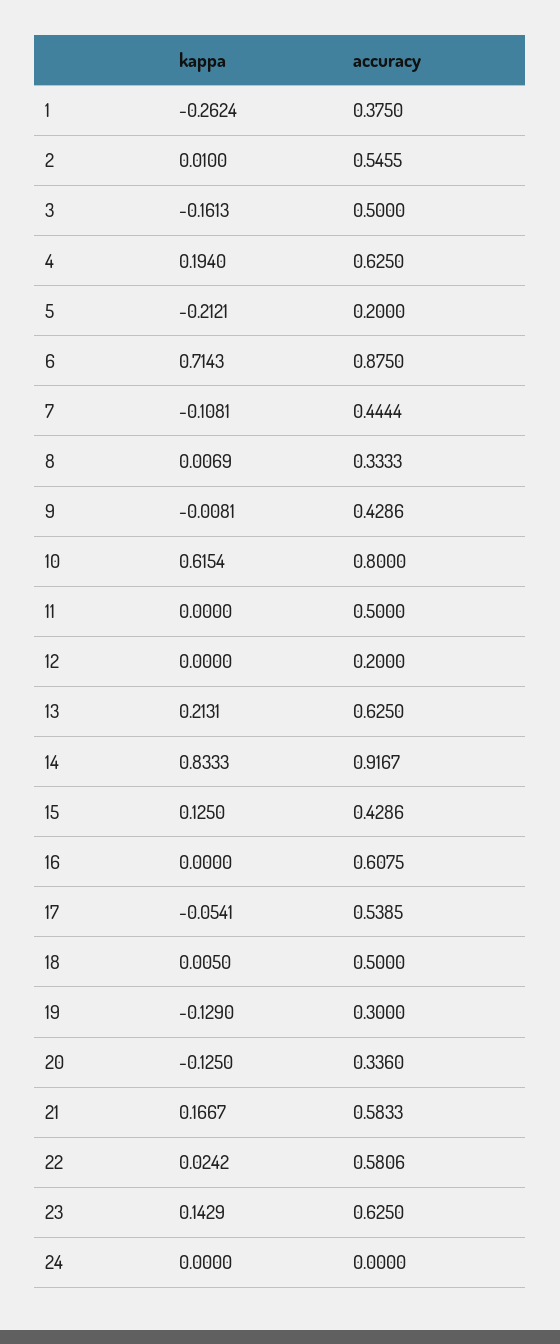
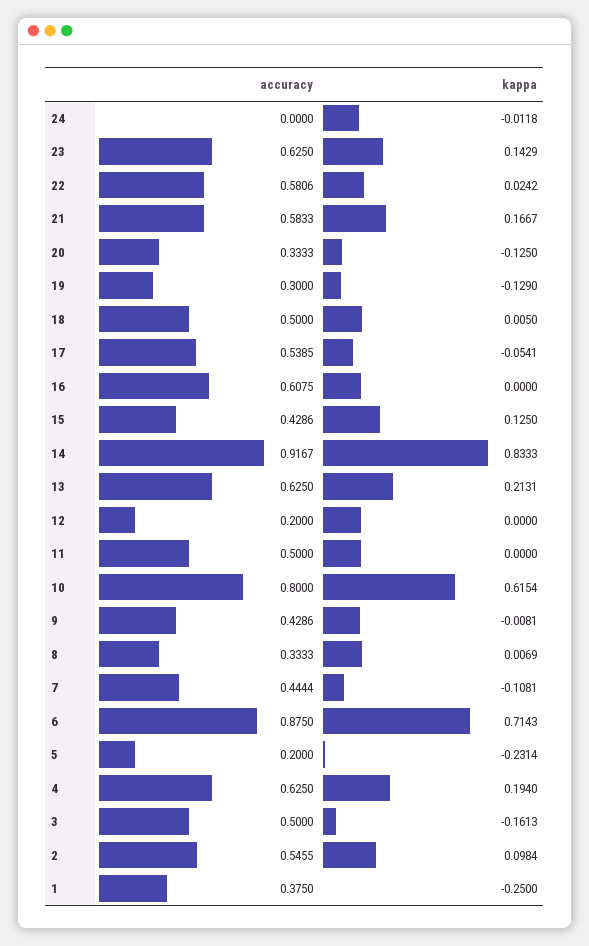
kappa, 1: -0.2624 -> -0.25
kappa, 2: 0.01 -> 0.0984
kappa, 5: -0.2121 -> -0.2314
accuracy, 20: 0.336 -> 0.3333
kappa, 24: 0 -> -0.0118

